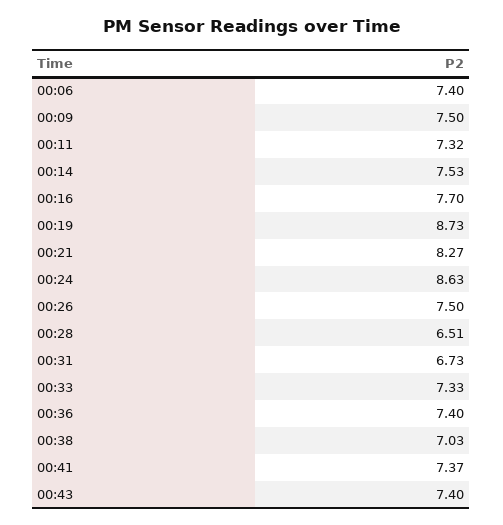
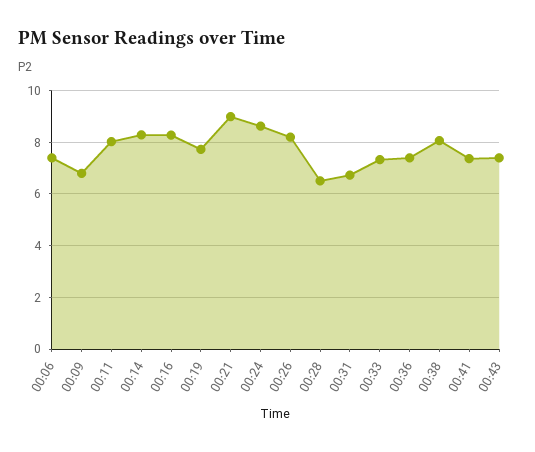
00:09: 7.5 -> 6.75
00:11: 7.32 -> 8
00:14: 7.53 -> 8.25
00:16: 7.7 -> 8.25
00:19: 8.73 -> 7.75
00:21: 8.27 -> 9
00:26: 7.5 -> 8.25
00:38: 7.03 -> 8

